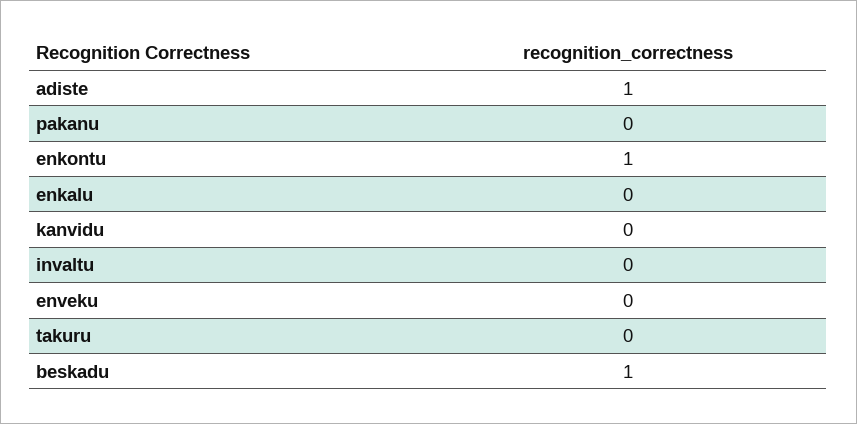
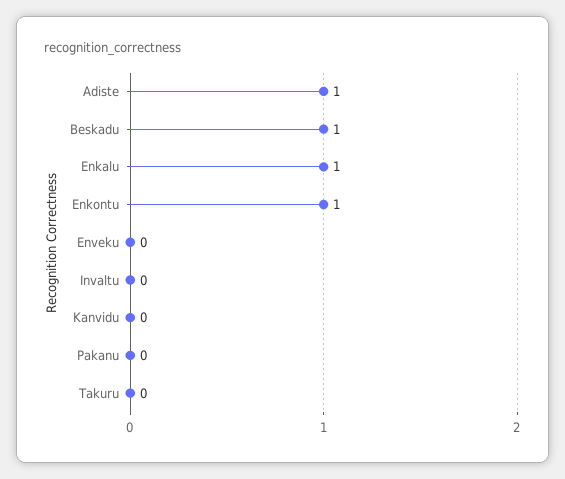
enkalu: 0 -> 1

